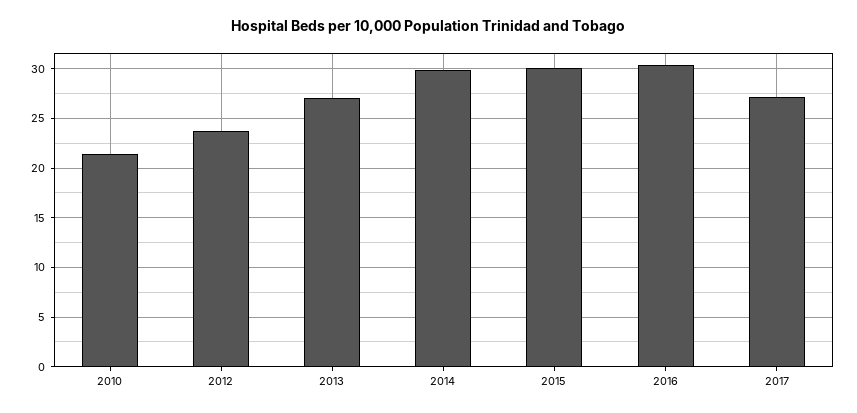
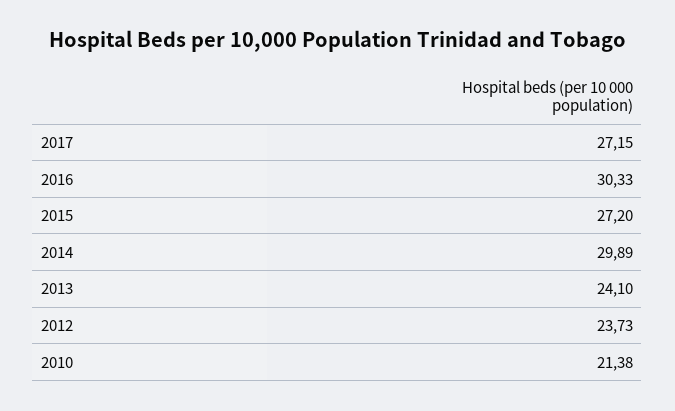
2013: 27 -> 24.1
2015: 30 -> 27.2

